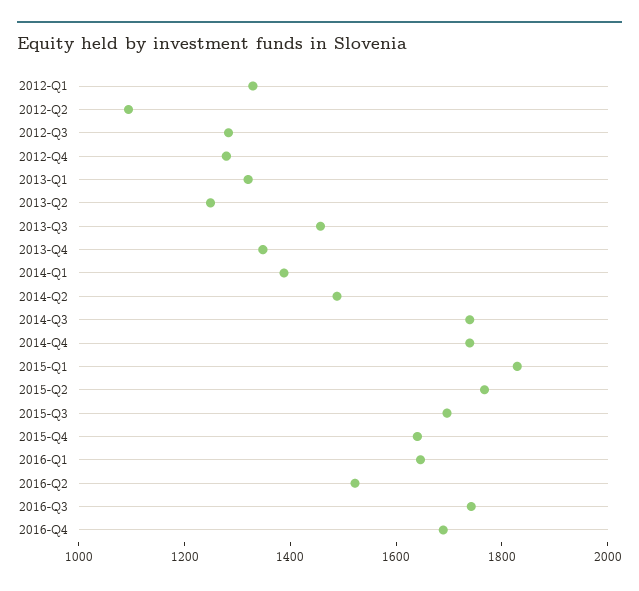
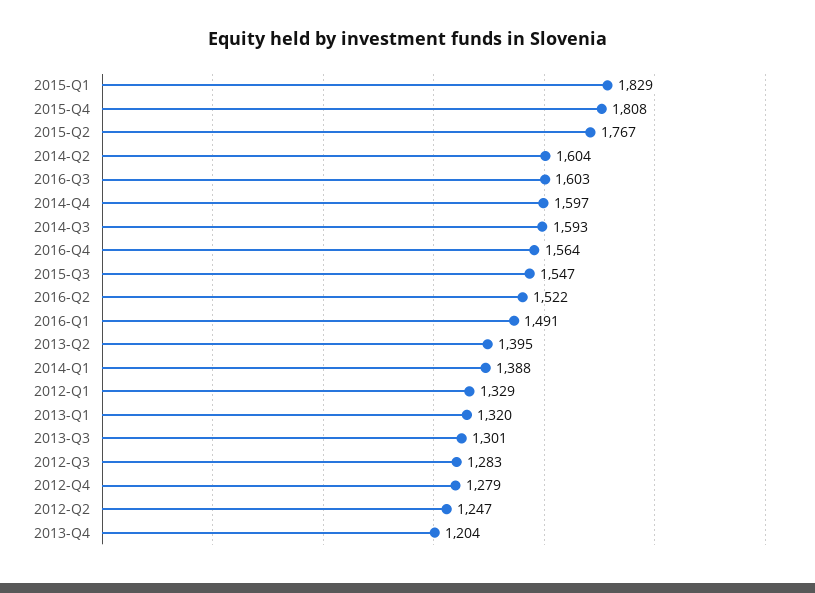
2012-Q2: 1100 -> 1247
2013-Q2: 1250 -> 1395
2013-Q3: 1450 -> 1301
2013-Q4: 1350 -> 1204
2014-Q2: 1500 -> 1604
2014-Q3: 1750 -> 1593
2014-Q4: 1750 -> 1597
2015-Q3: 1700 -> 1547
2015-Q4: 1650 -> 1808
2016-Q1: 1650 -> 1491
2016-Q3: 1750 -> 1603
2016-Q4: 1700 -> 1564

